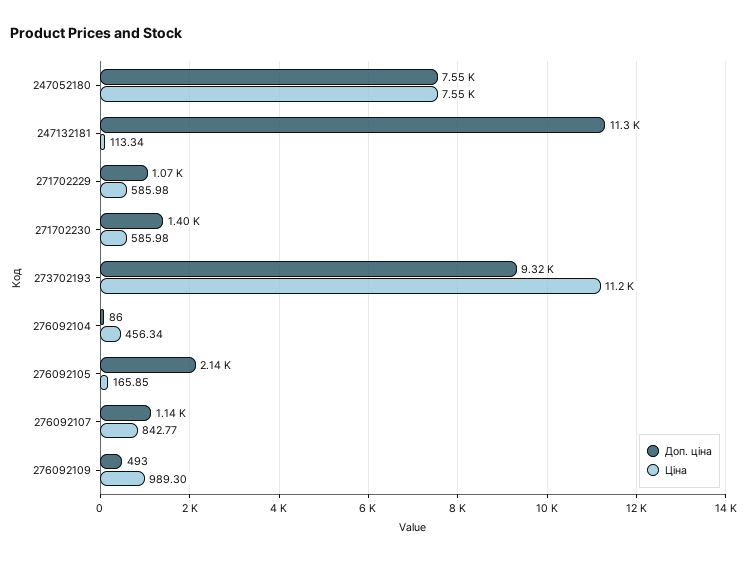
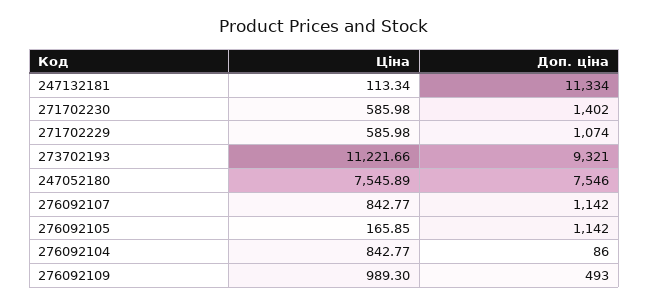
Ціна, 276092104: 456.34 -> 842.77
Доп. ціна, 276092105: 2140 -> 1142

